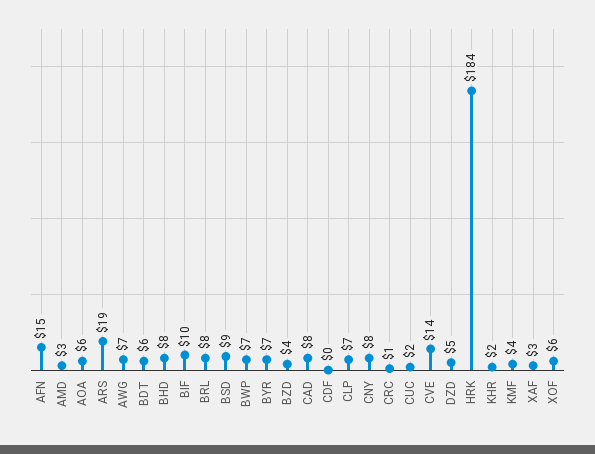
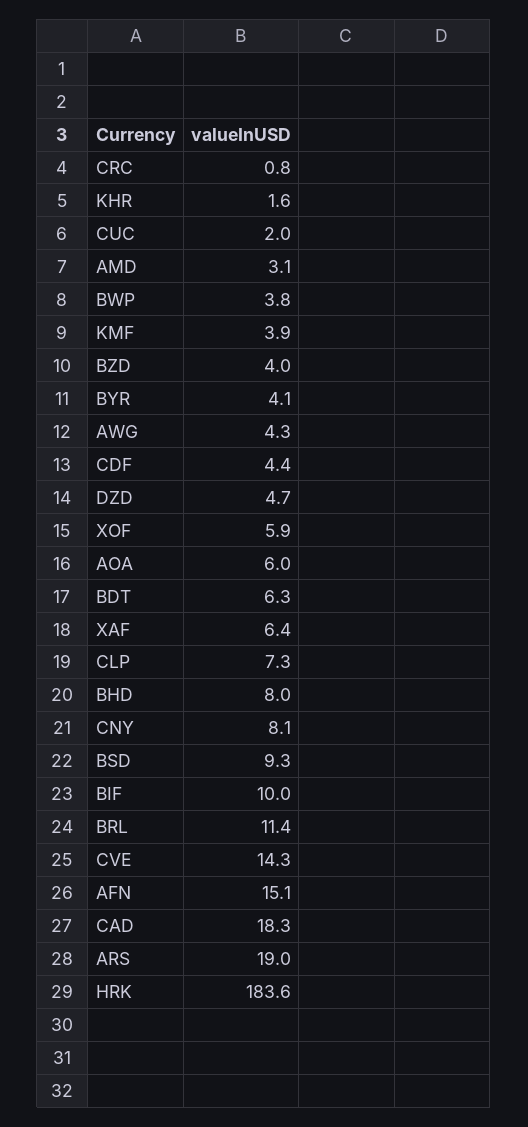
AWG: 7 -> 4.3
BRL: 8 -> 11.4
BWP: 7 -> 3.8
BYR: 7 -> 4.1
CAD: 8 -> 18.3
CDF: 0 -> 4.4
XAF: 3 -> 6.4

